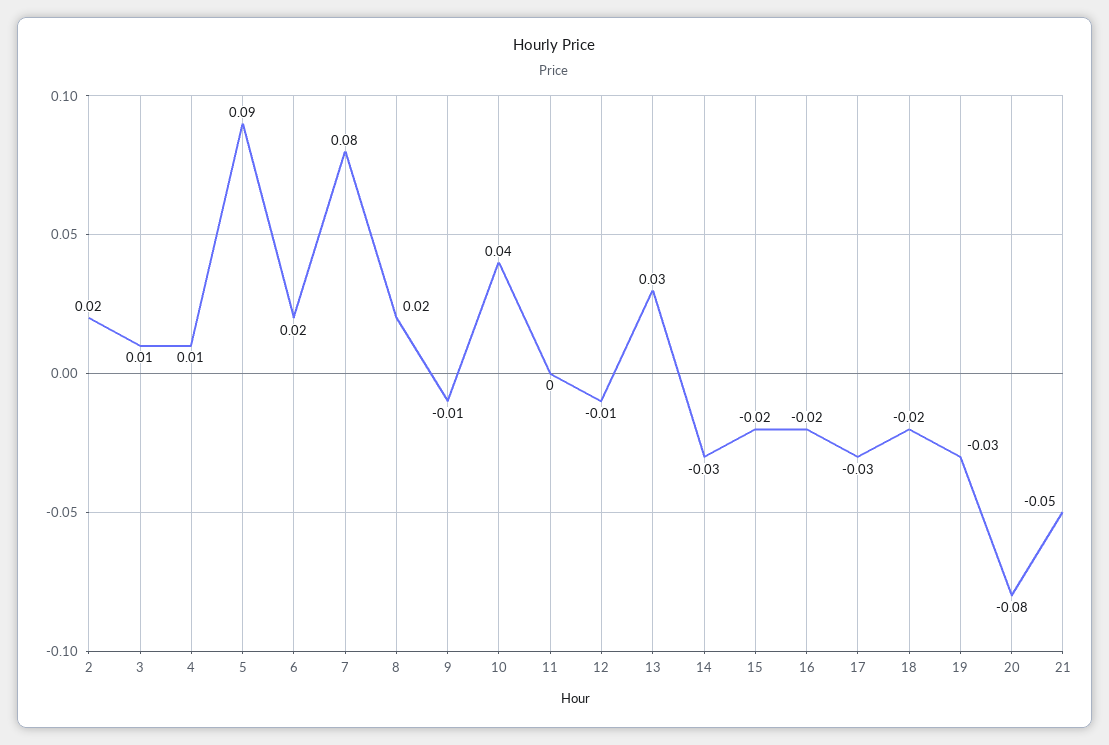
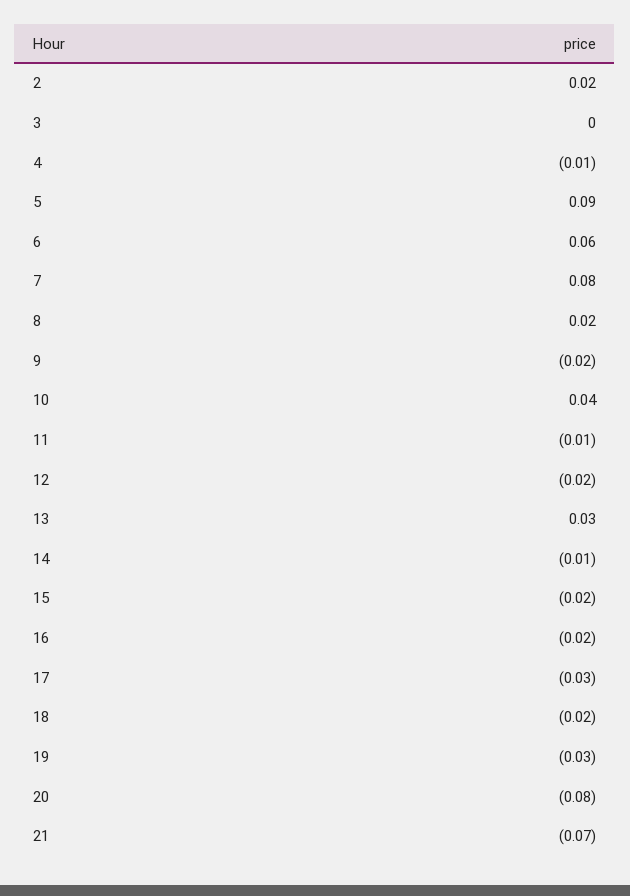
3: 0.01 -> 0
4: 0.01 -> -0.01
6: 0.02 -> 0.06
9: -0.01 -> -0.02
11: 0 -> -0.01
12: -0.01 -> -0.02
14: -0.03 -> -0.01
21: -0.05 -> -0.07

